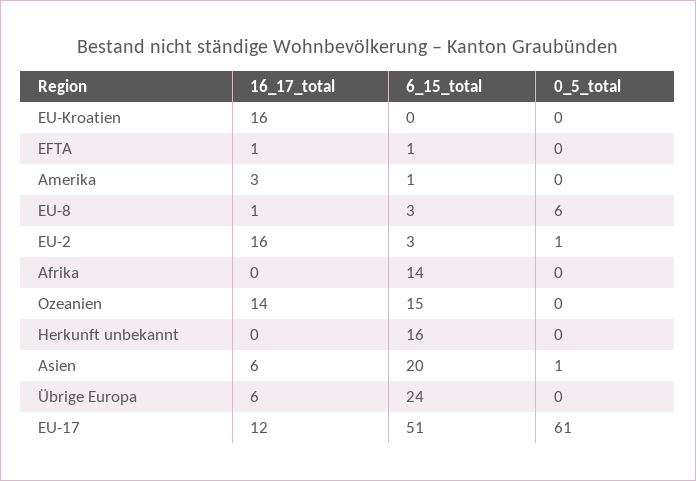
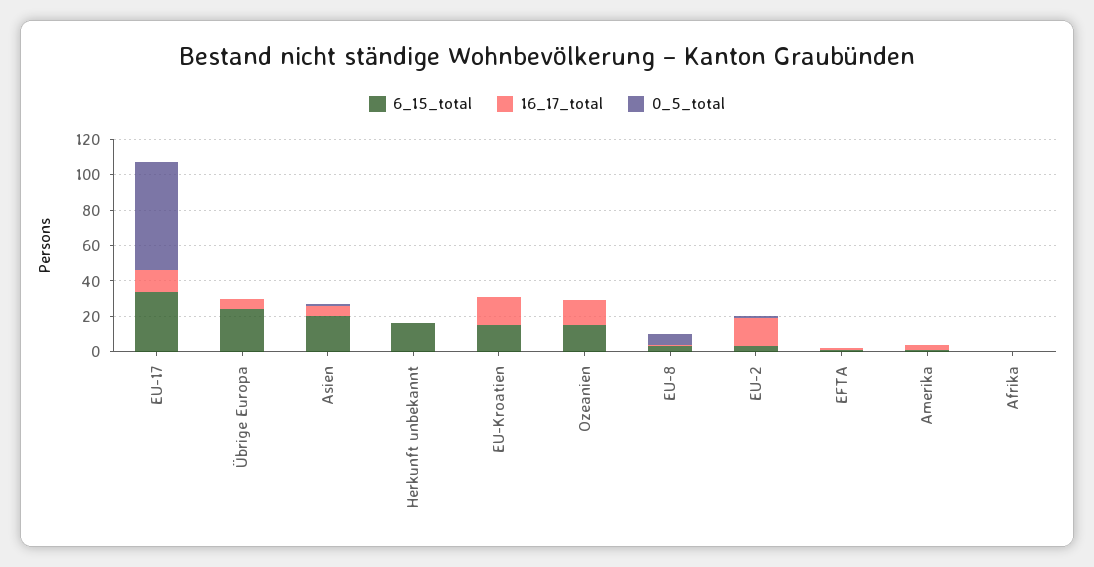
6_15_total, EU-Kroatien: 0 -> 15
6_15_total, Afrika: 14 -> 0
6_15_total, EU-17: 51 -> 35

